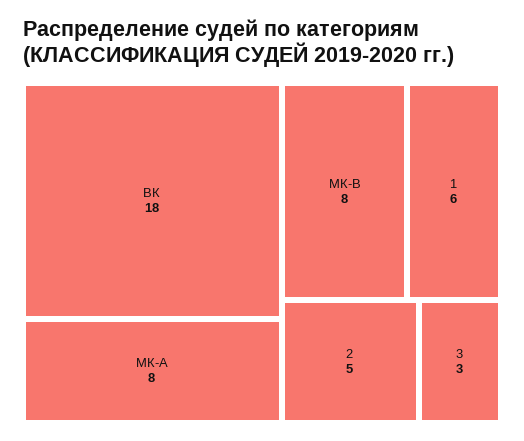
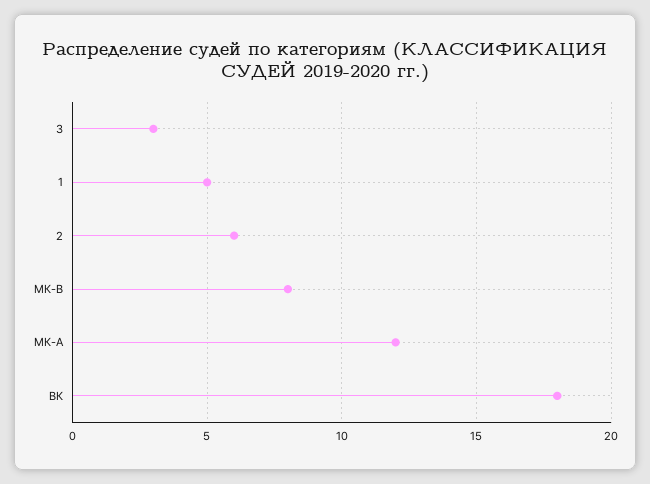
МК-А: 8 -> 12
1: 6 -> 5
2: 5 -> 6

